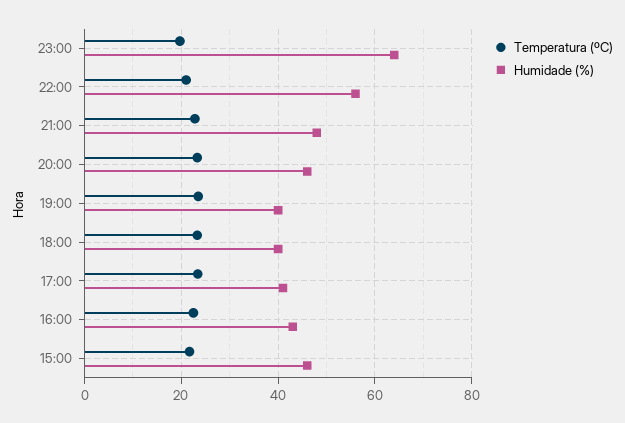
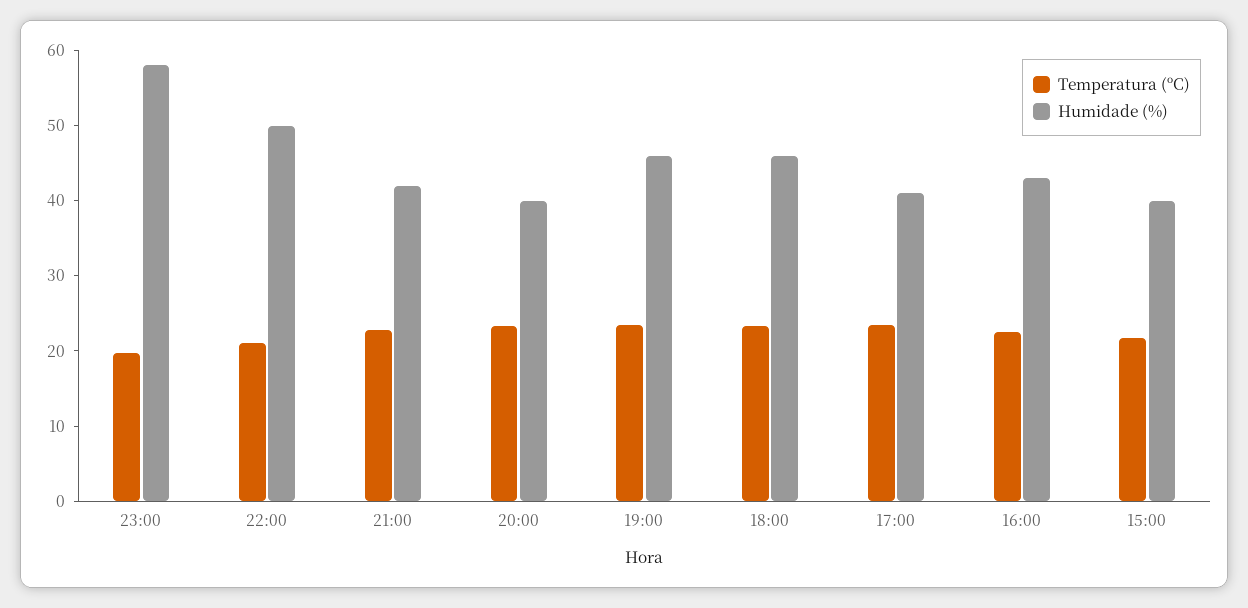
Humidade (%), 23:00: 64 -> 58
Humidade (%), 22:00: 56 -> 50
Humidade (%), 21:00: 48 -> 42
Humidade (%), 20:00: 46 -> 40
Humidade (%), 19:00: 40 -> 46
Humidade (%), 18:00: 40 -> 46
Humidade (%), 15:00: 46 -> 40

